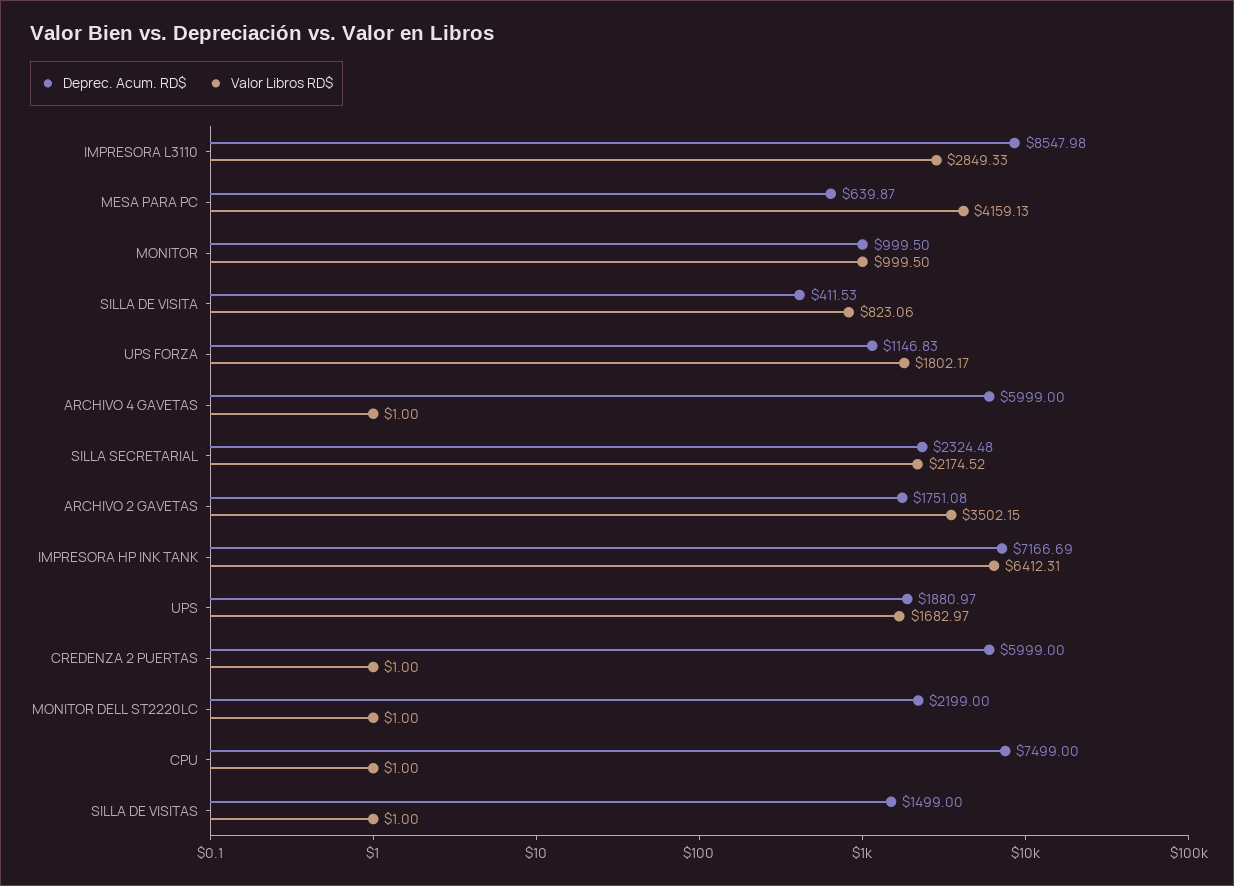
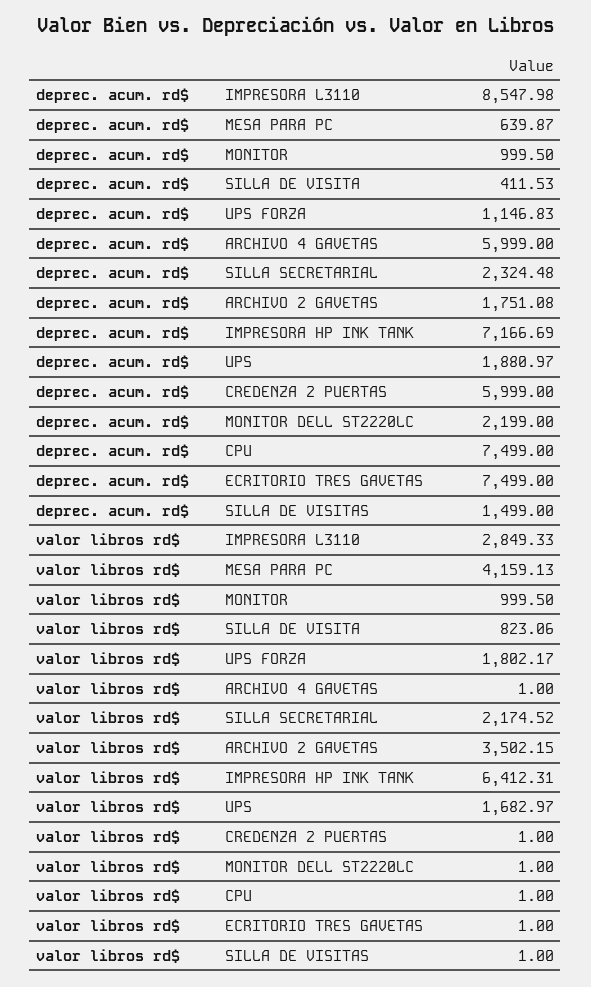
Deprec. Acum. RD$, ECRITORIO TRES GAVETAS: none -> 7499
Valor Libros RD$, ECRITORIO TRES GAVETAS: none -> 1

